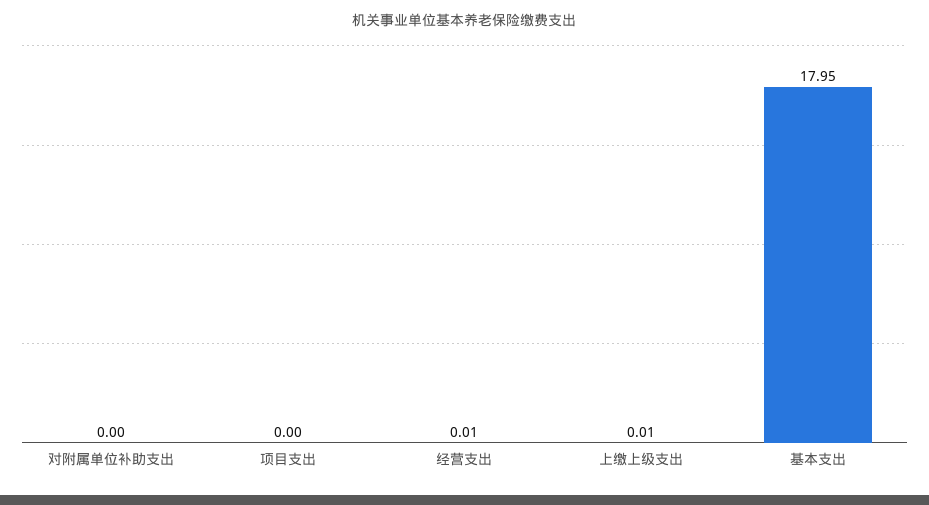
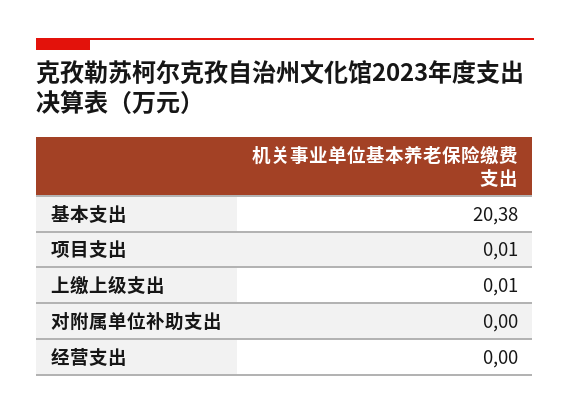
项目支出: 0 -> 0.01
经营支出: 0.01 -> 0
基本支出: 17.95 -> 20.38

